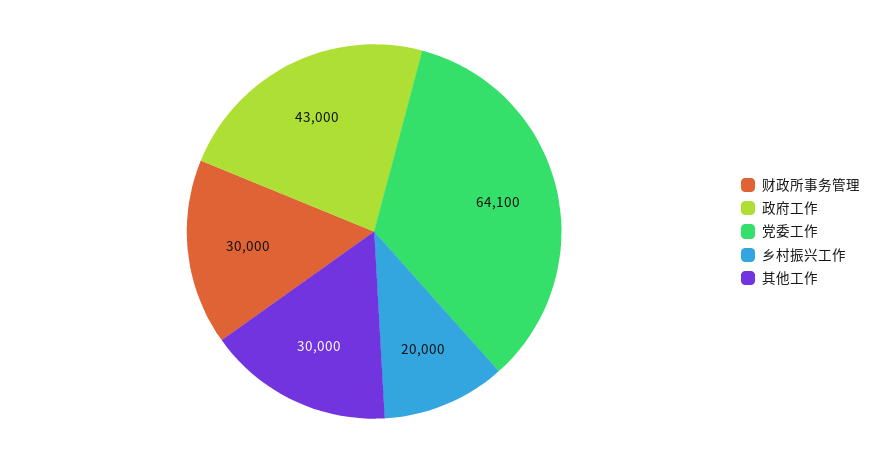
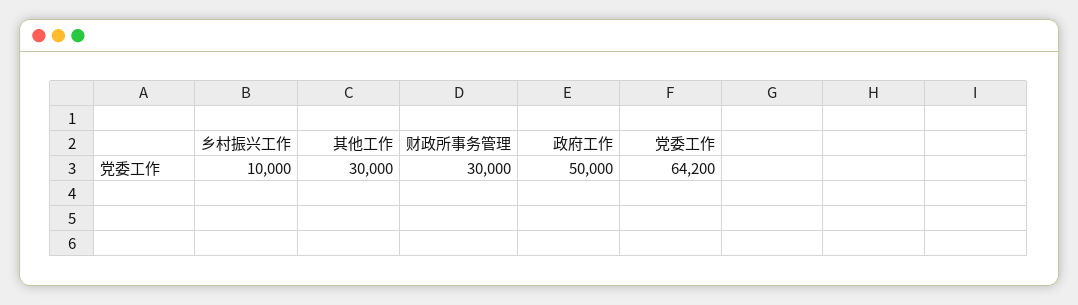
政府工作: 43000 -> 50000
党委工作: 64100 -> 64200
乡村振兴工作: 20000 -> 10000

